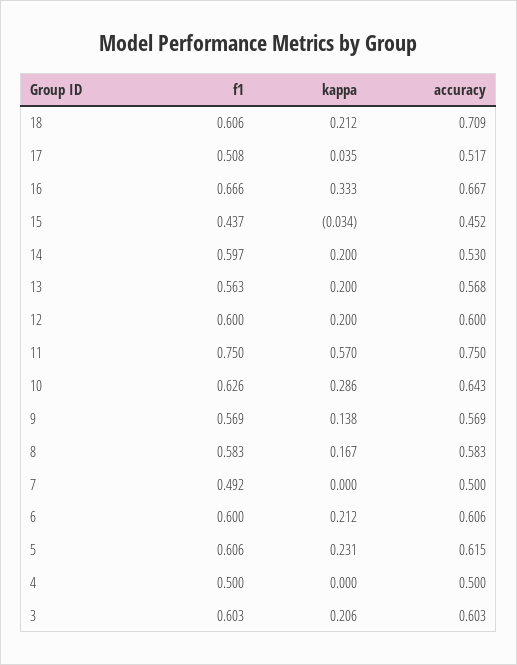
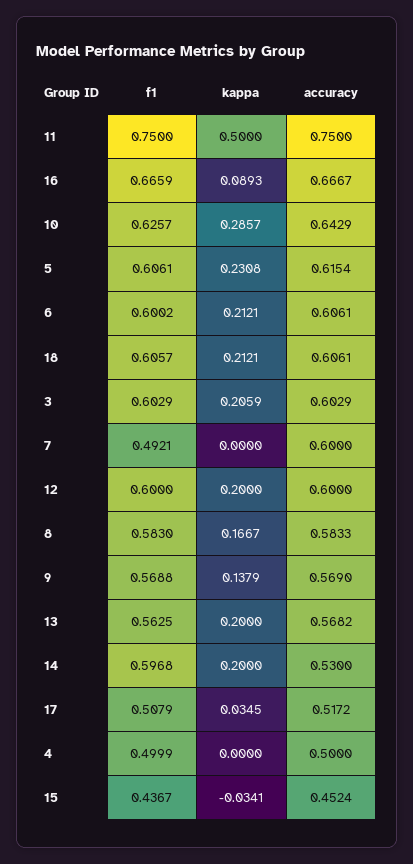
accuracy, 18: 0.709 -> 0.6061
kappa, 16: 0.333 -> 0.0893
kappa, 11: 0.57 -> 0.5
accuracy, 7: 0.5 -> 0.6

